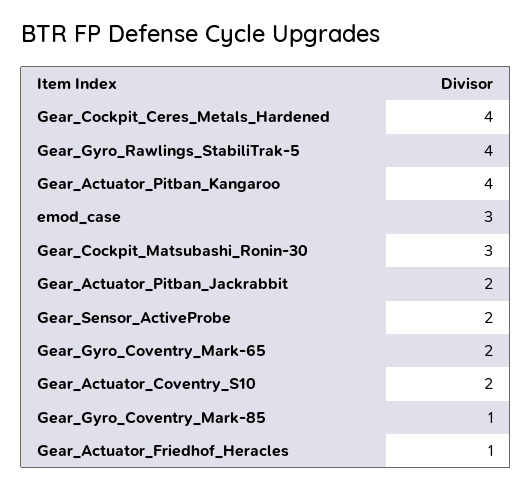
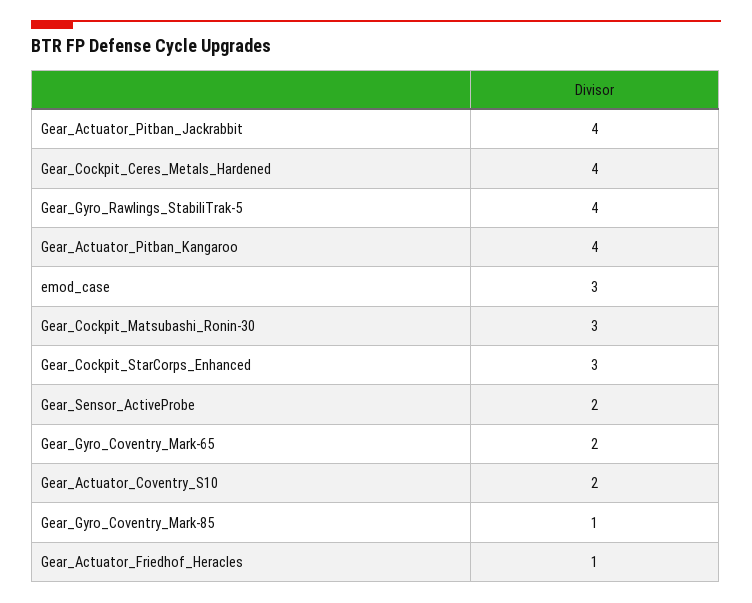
Gear_Actuator_Pitban_Jackrabbit: 2 -> 4
Gear_Cockpit_StarCorps_Enhanced: none -> 3

